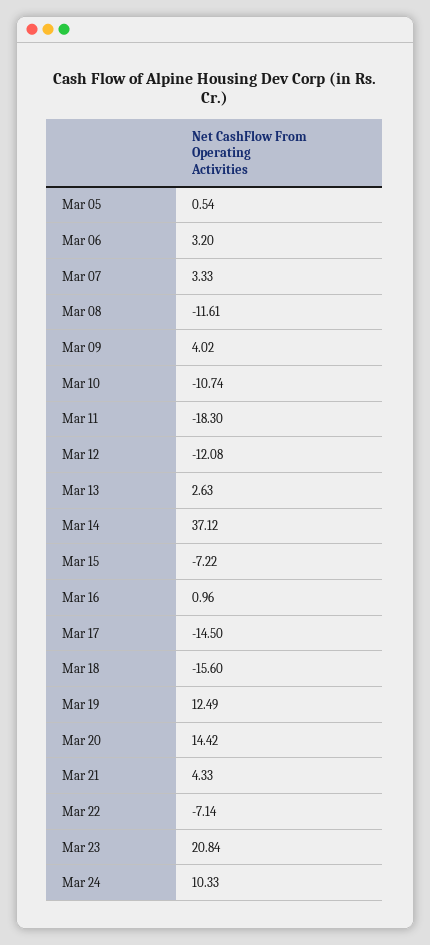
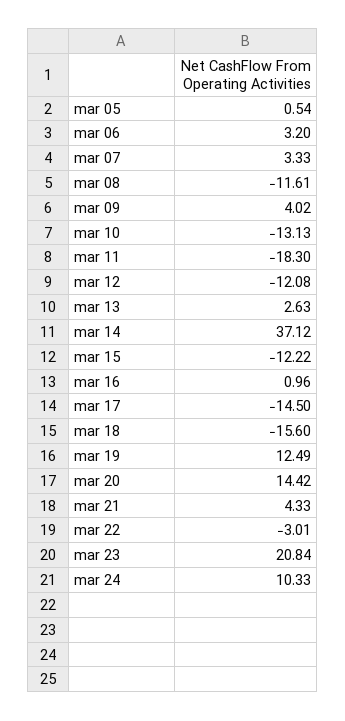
Mar 10: -10.74 -> -13.13
Mar 15: -7.22 -> -12.22
Mar 22: -7.14 -> -3.01

